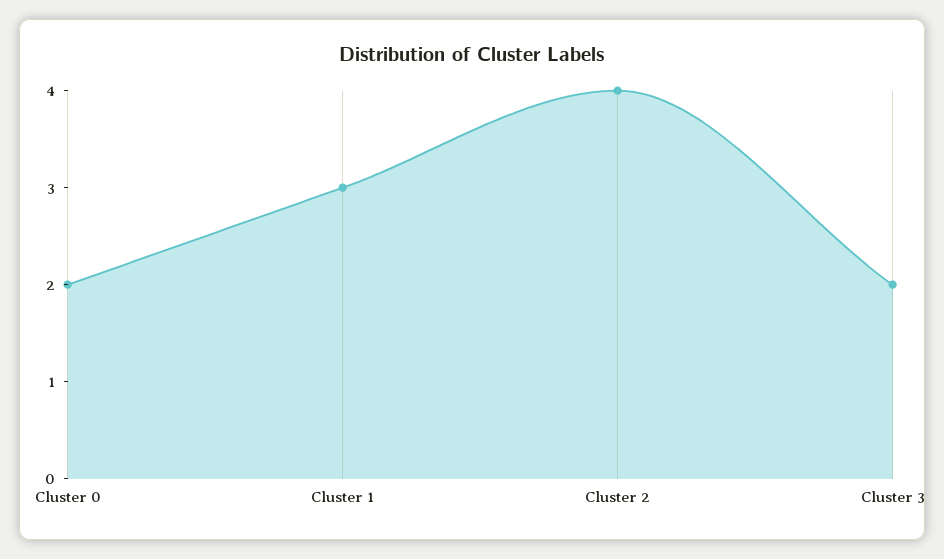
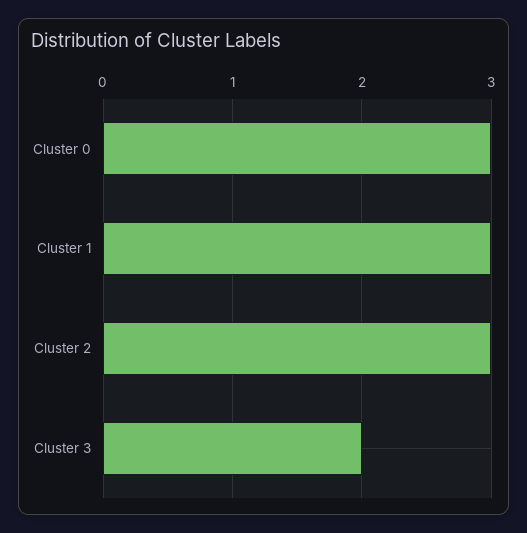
Cluster 0: 2 -> 3
Cluster 2: 4 -> 3

